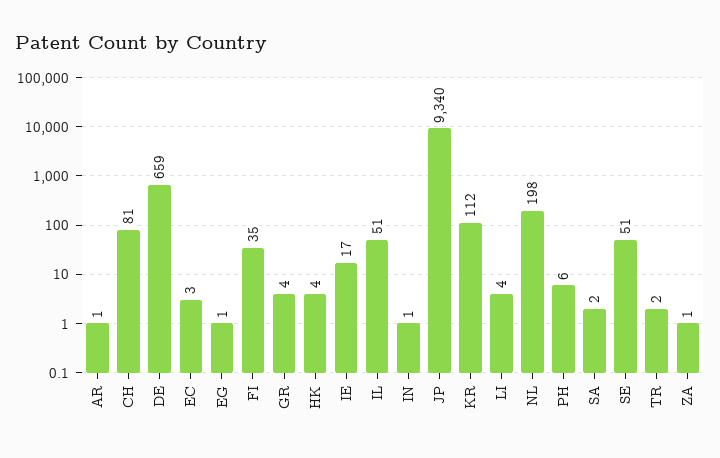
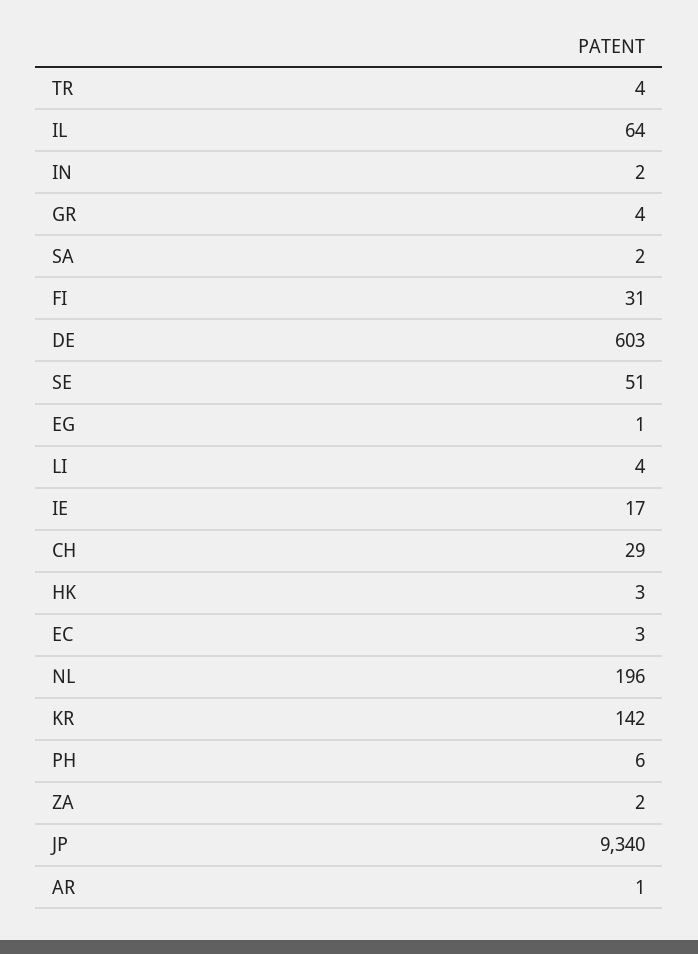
CH: 81 -> 29
DE: 659 -> 603
FI: 35 -> 31
HK: 4 -> 3
IL: 51 -> 64
IN: 1 -> 2
KR: 112 -> 142
NL: 198 -> 196
TR: 2 -> 4
ZA: 1 -> 2

